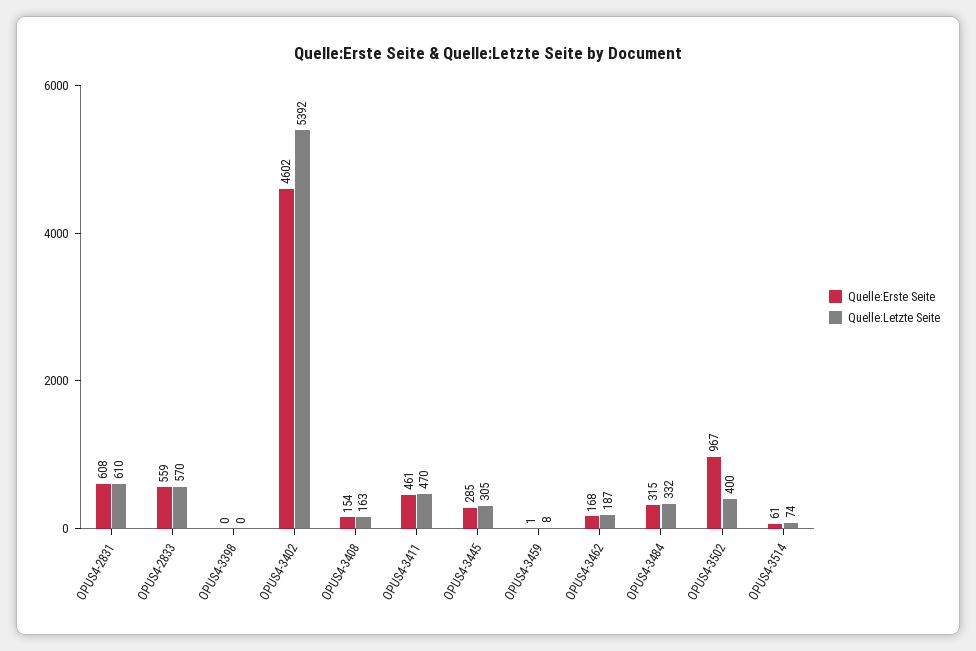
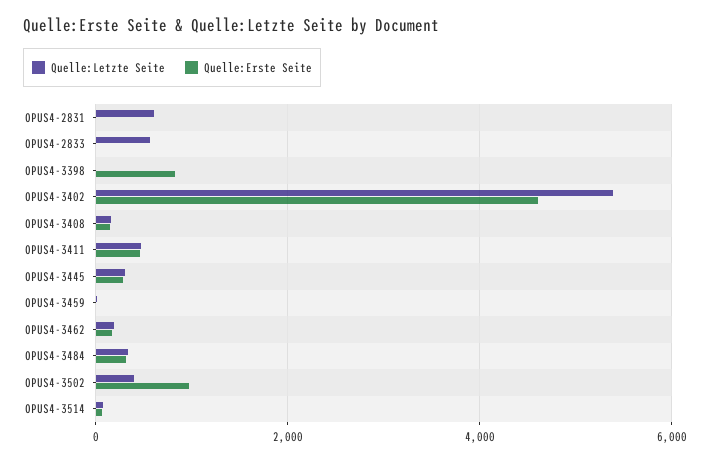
Quelle:Erste Seite, OPUS4-2831: 608 -> 0
Quelle:Erste Seite, OPUS4-2833: 559 -> 0
Quelle:Erste Seite, OPUS4-3398: 0 -> 800

